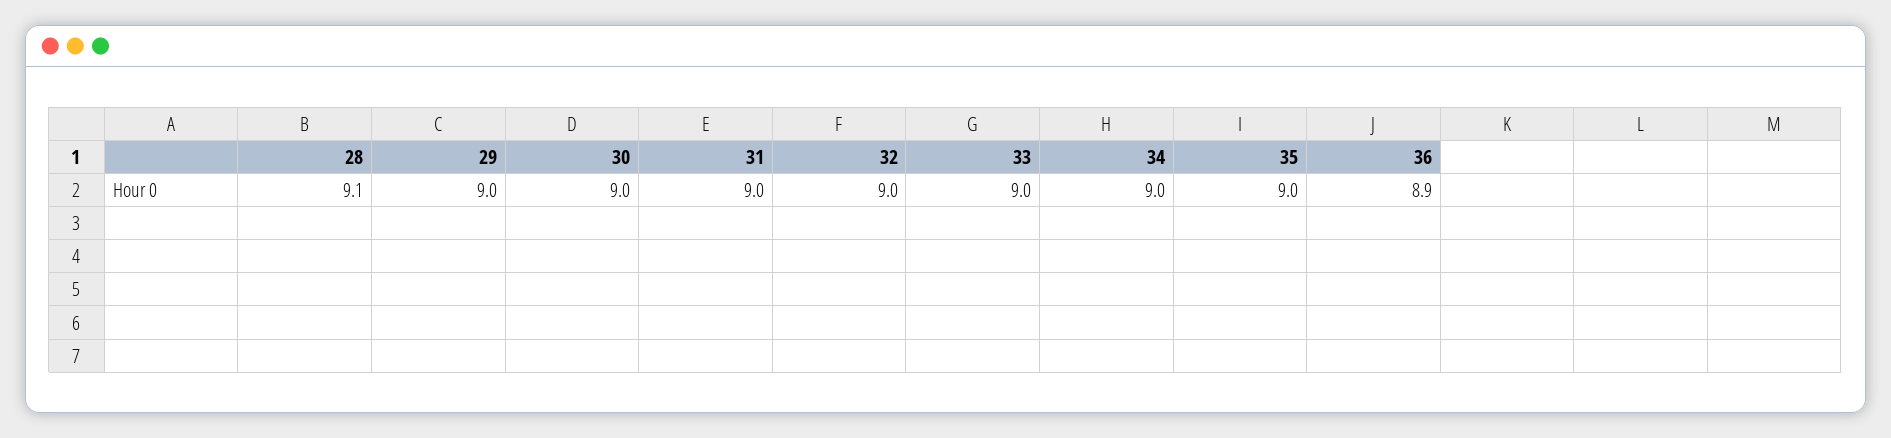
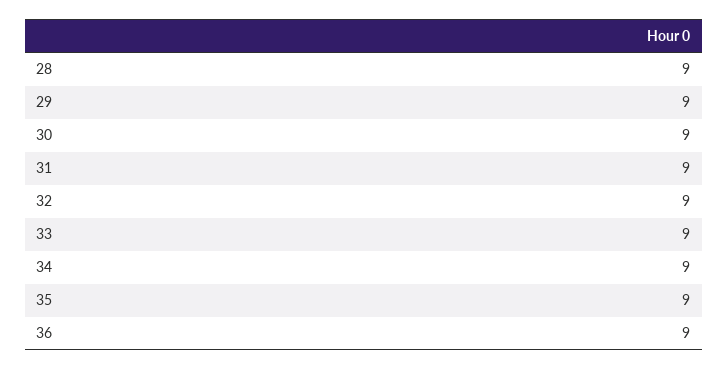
28: 9.1 -> 9
36: 8.9 -> 9

